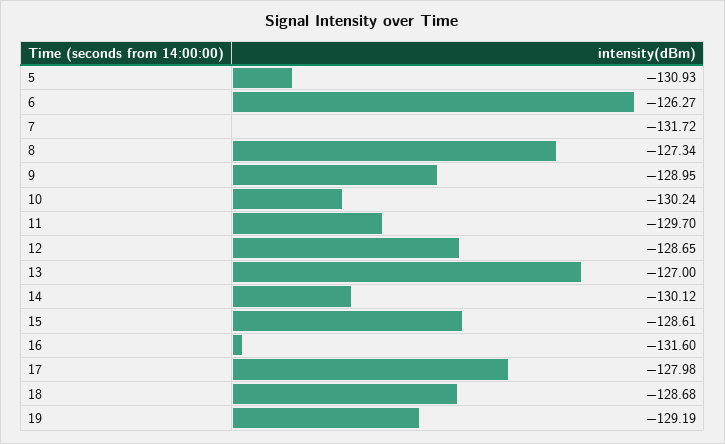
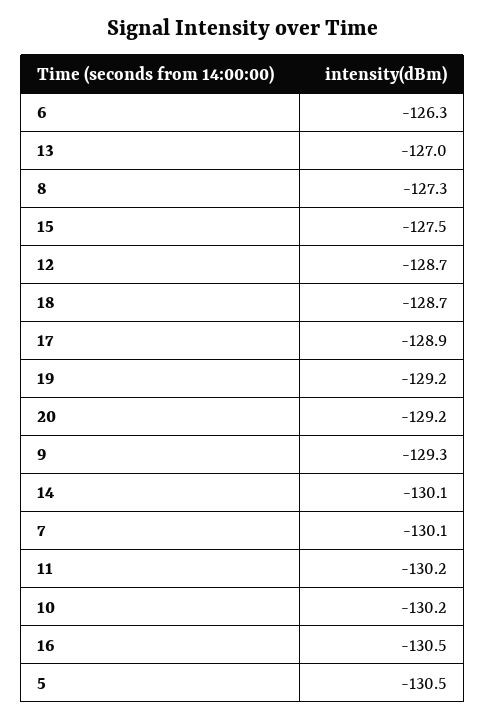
5: -130.93 -> -130.5
7: -131.72 -> -130.1
9: -128.95 -> -129.3
11: -129.7 -> -130.2
15: -128.61 -> -127.5
16: -131.6 -> -130.5
17: -127.98 -> -128.9
20: none -> -129.2

